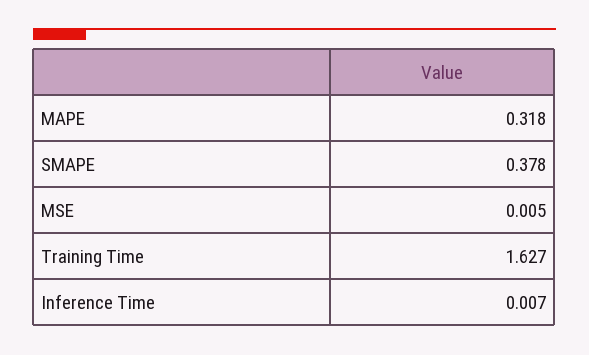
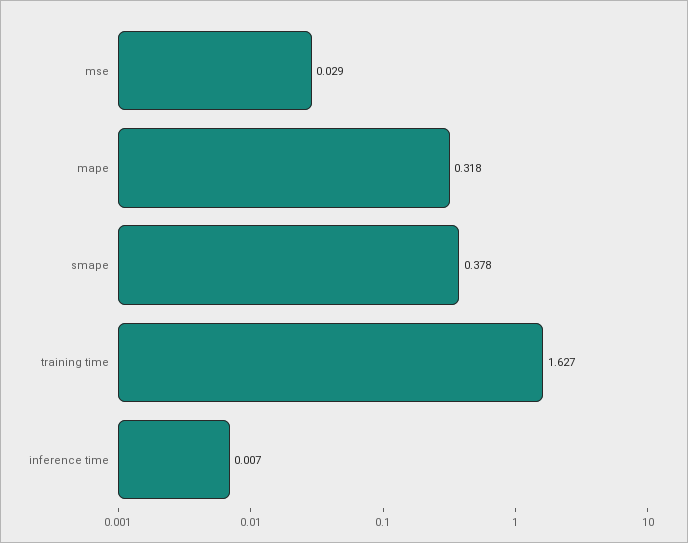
MSE: 0.005 -> 0.029

